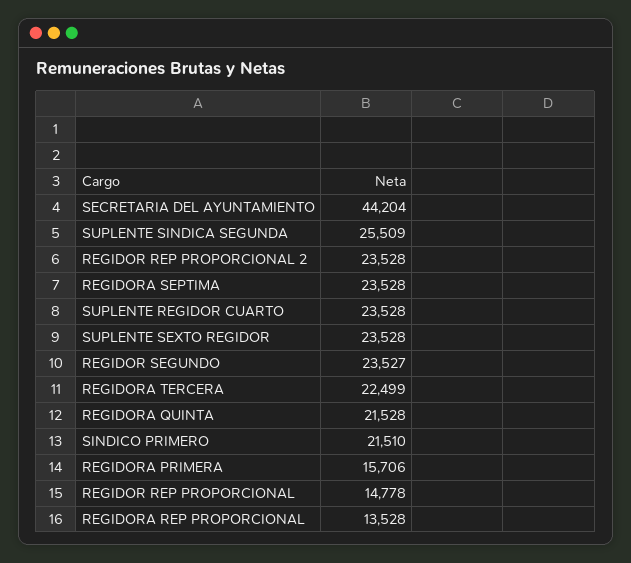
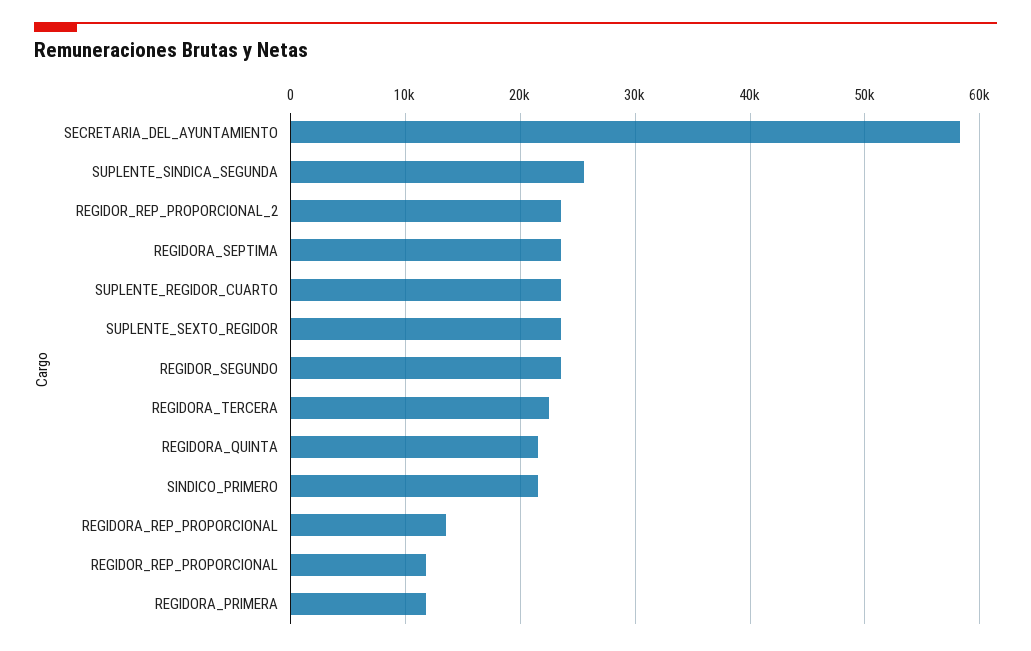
SECRETARIA DEL AYUNTAMIENTO: 44204 -> 58000
REGIDORA PRIMERA: 15706 -> 12000
REGIDOR REP PROPORCIONAL: 14778 -> 12000

